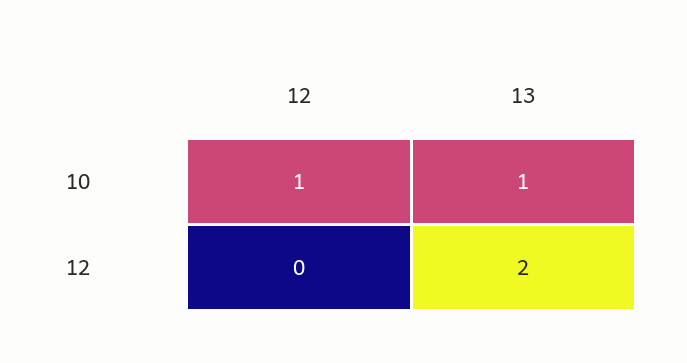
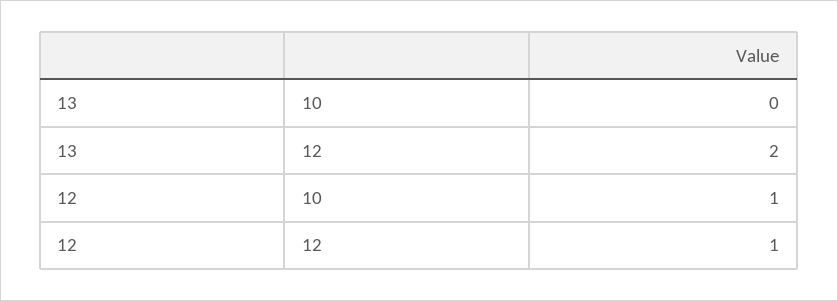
13, 10: 1 -> 0
12, 12: 0 -> 1

